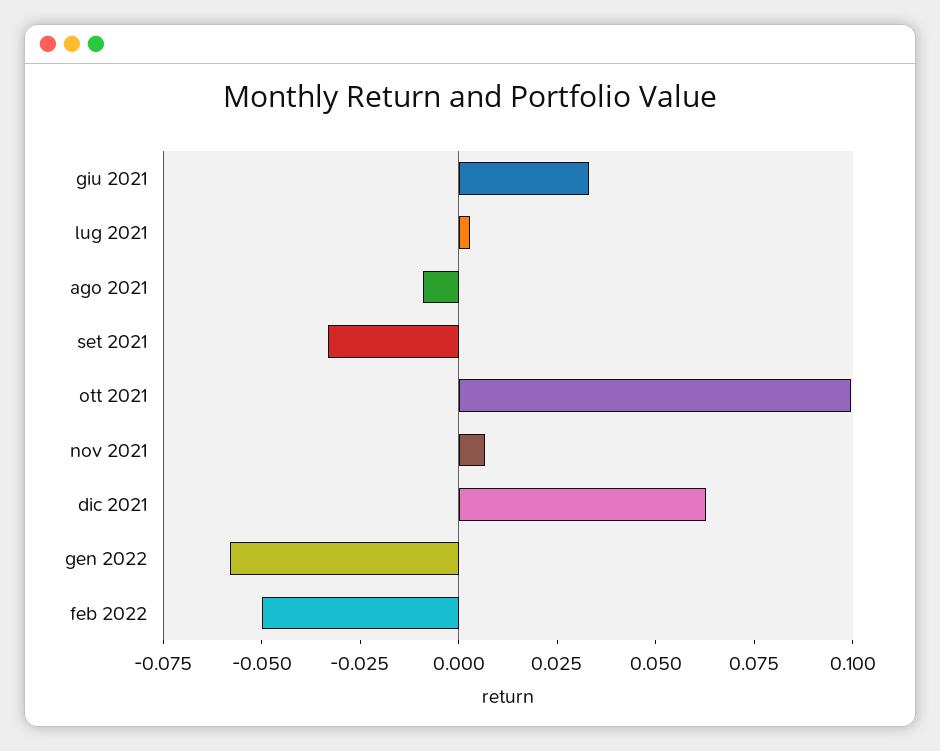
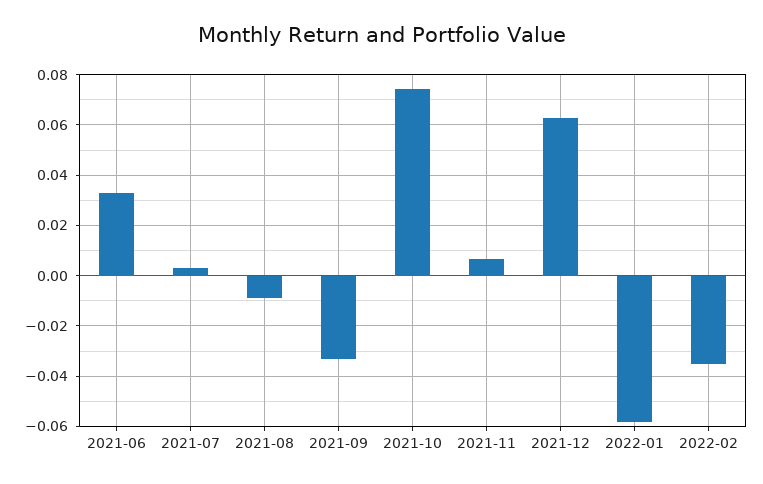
ott 2021: 0.1 -> 0.075
feb 2022: -0.05 -> -0.035

